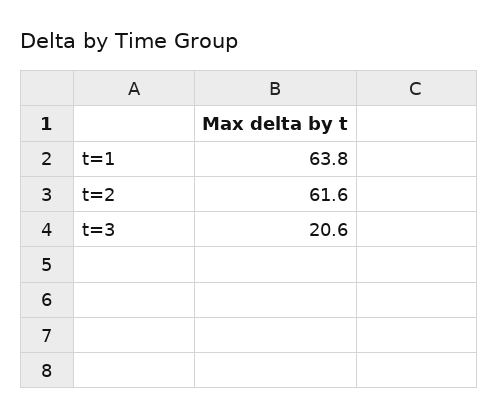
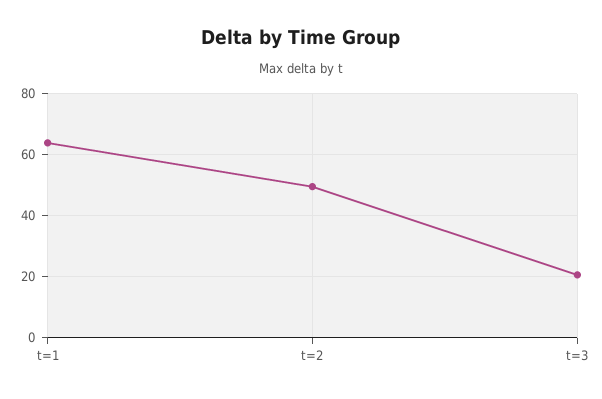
t=2: 61.6 -> 50

